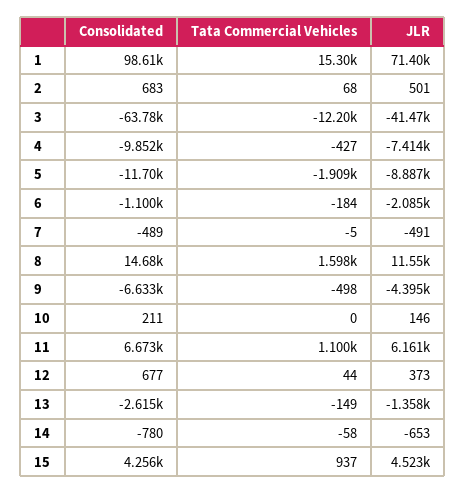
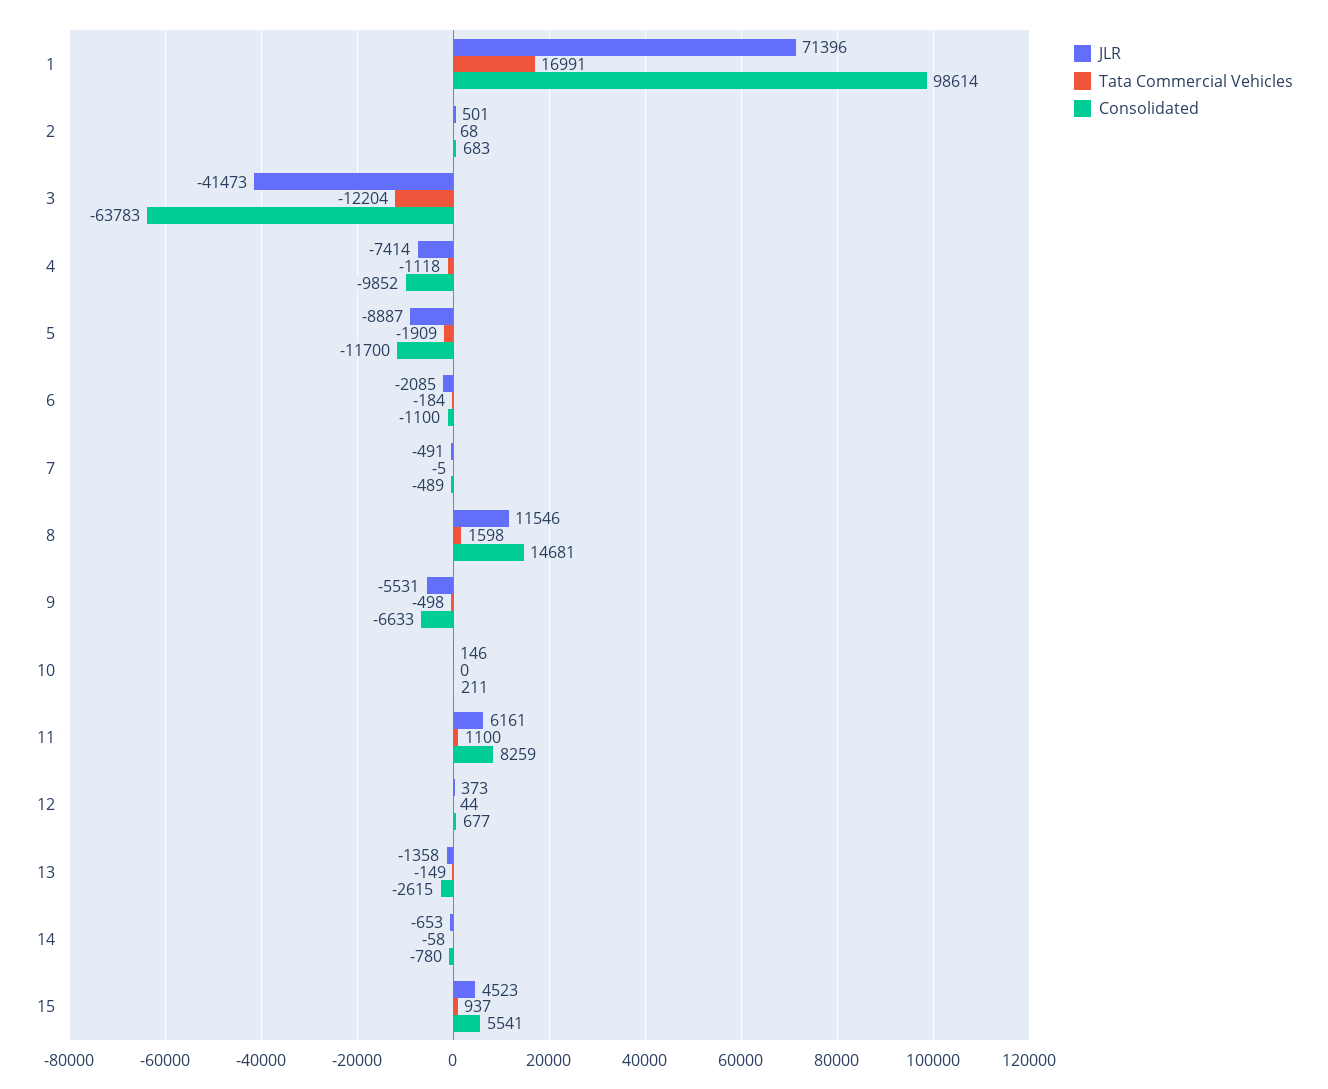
Tata Commercial Vehicles, 1: 15300 -> 16991
Tata Commercial Vehicles, 4: -427 -> -1118
JLR, 9: -4395 -> -5531
Consolidated, 11: 6673 -> 8259
Consolidated, 15: 4256 -> 5541

